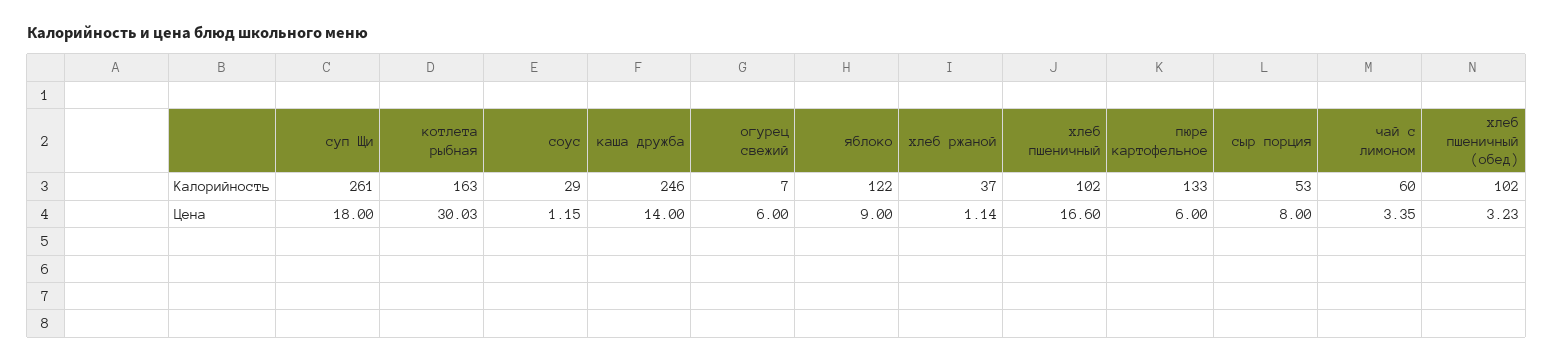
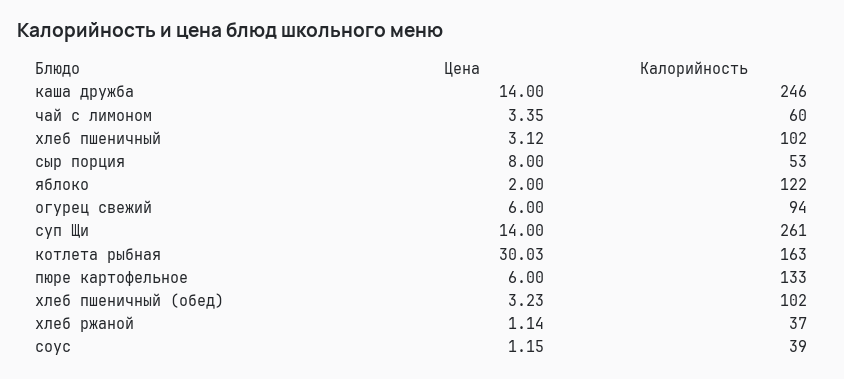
соус, Калорийность: 29 -> 39
огурец свежий, Калорийность: 7 -> 94
суп Щи, Цена: 18 -> 14
яблоко, Цена: 9 -> 2
хлеб пшеничный, Цена: 16.6 -> 3.12

